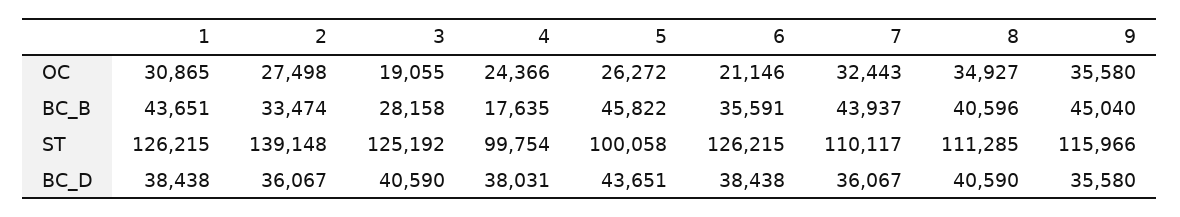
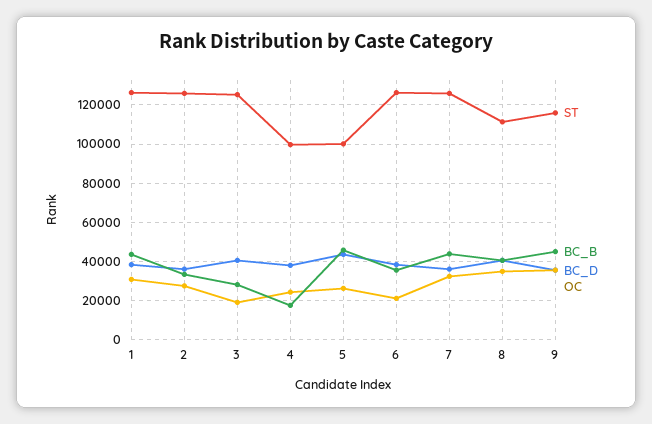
ST, 2: 139148 -> 125000
ST, 7: 110117 -> 125000

